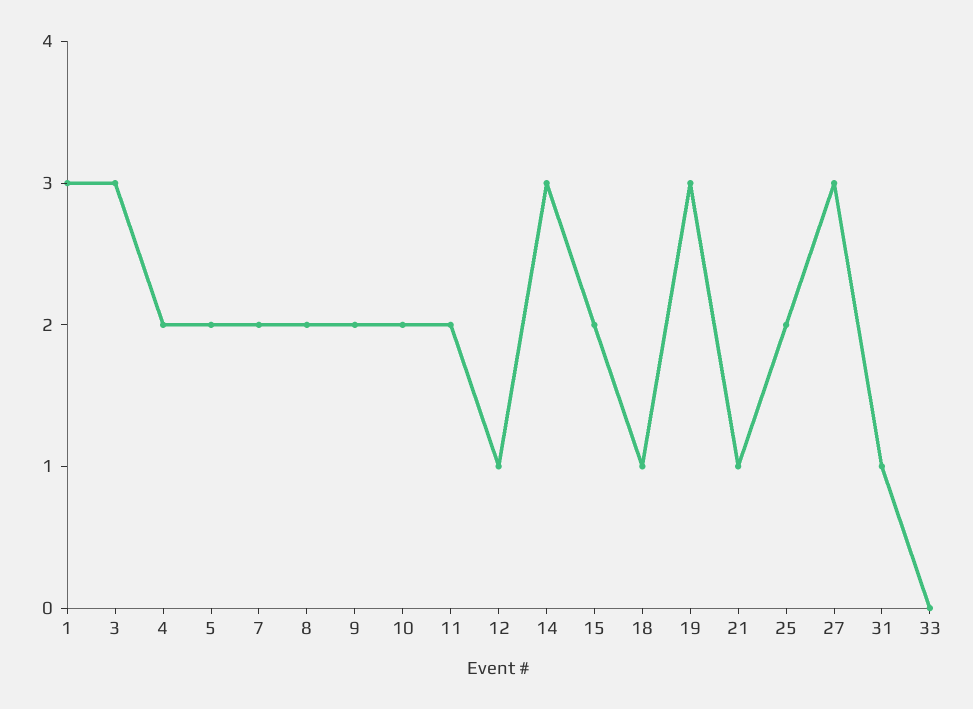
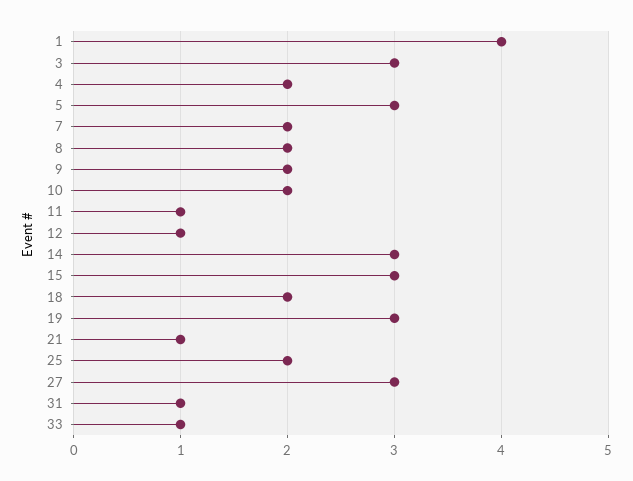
1: 3 -> 4
5: 2 -> 3
11: 2 -> 1
15: 2 -> 3
18: 1 -> 2
33: 0 -> 1

